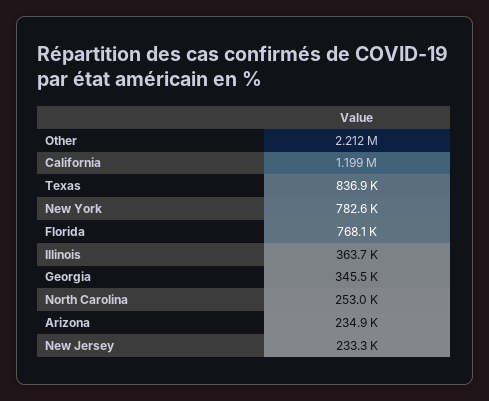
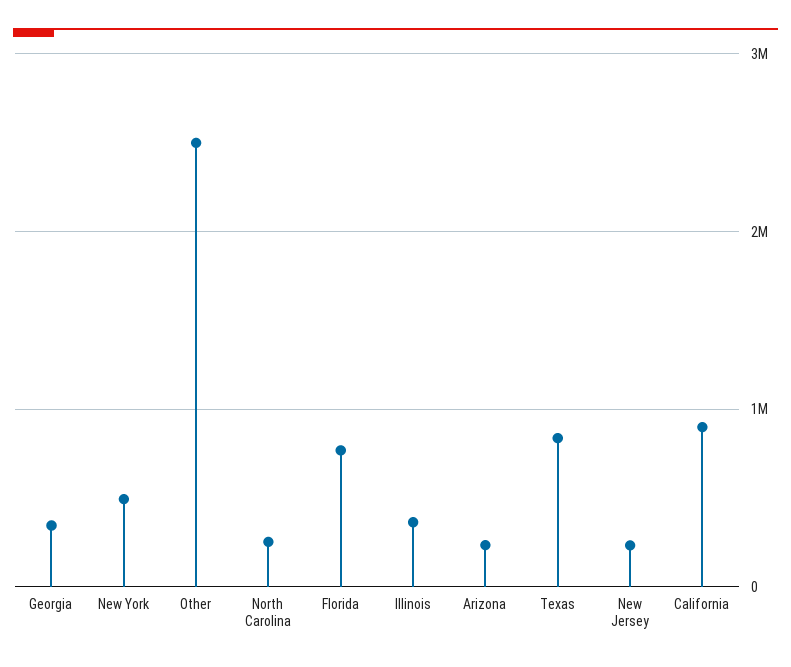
Other: 2212000 -> 2500000
California: 1199000 -> 900000
New York: 782600 -> 500000

